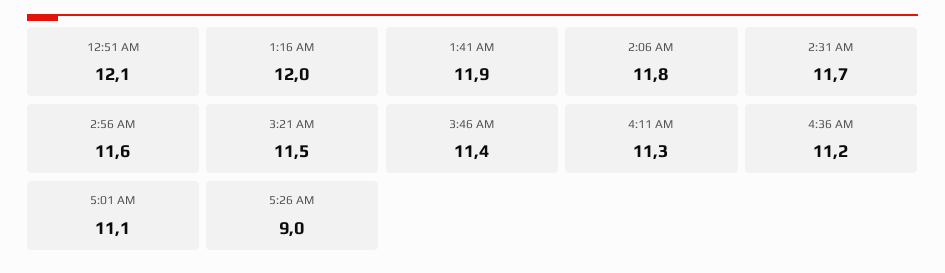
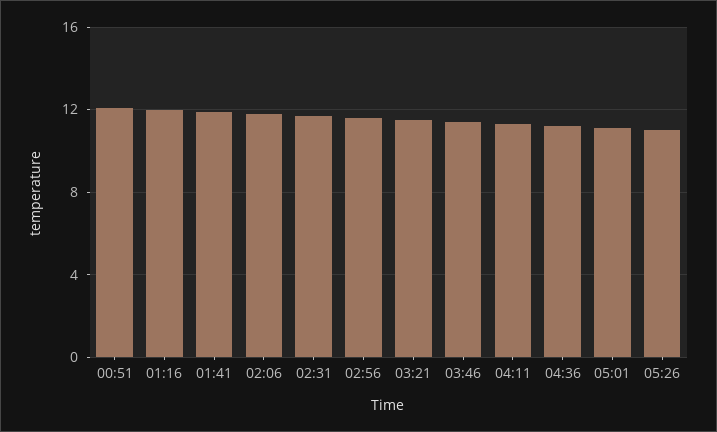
5:26 AM: 9 -> 11

